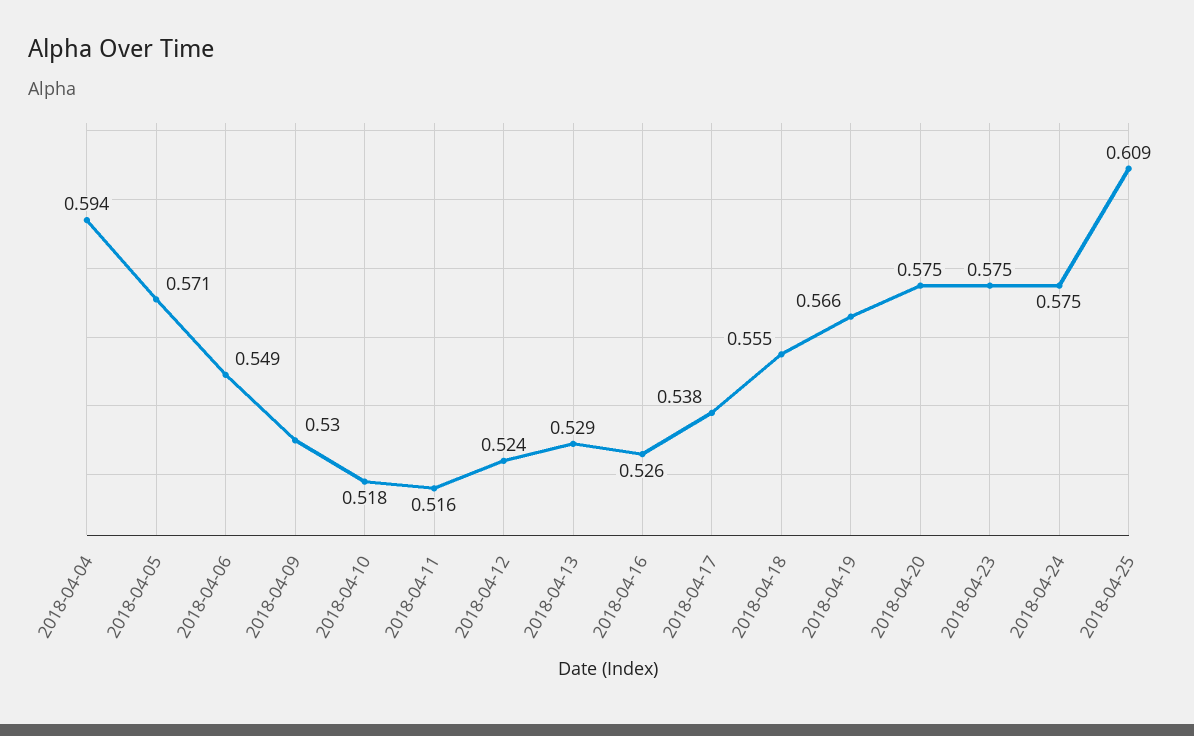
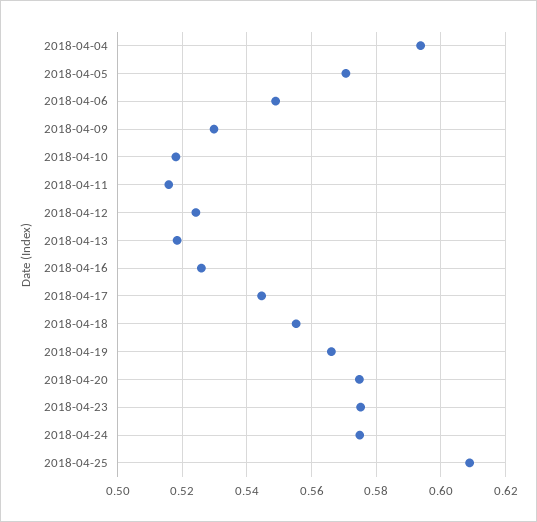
2018-04-13: 0.529 -> 0.518
2018-04-17: 0.538 -> 0.544

